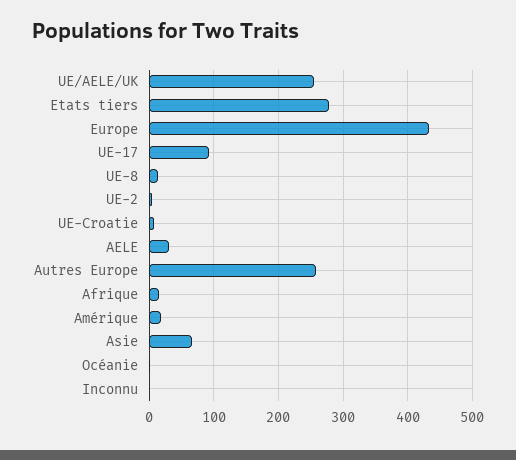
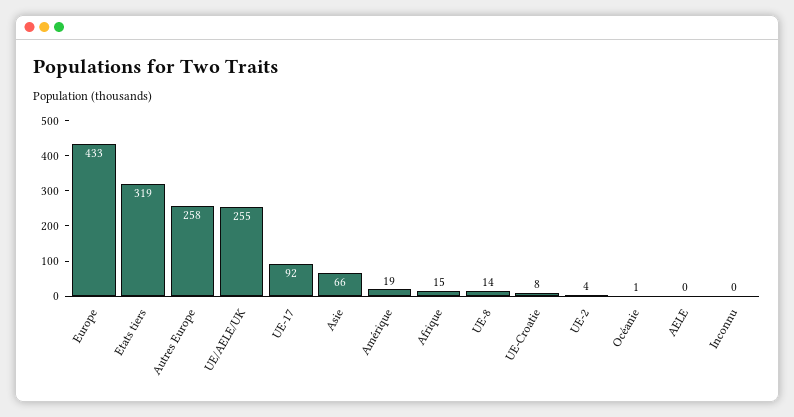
Etats tiers: 280 -> 319
AELE: 30 -> 0

